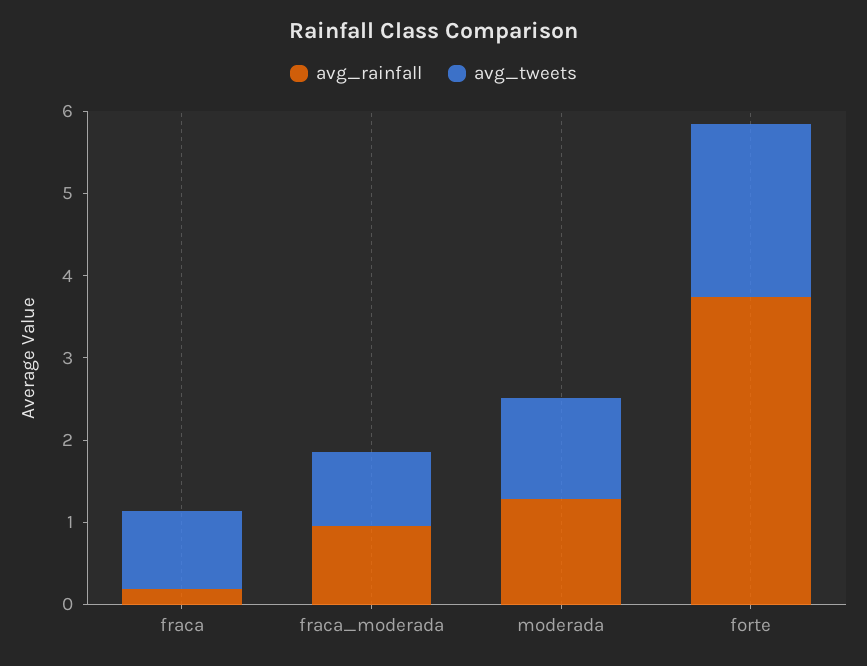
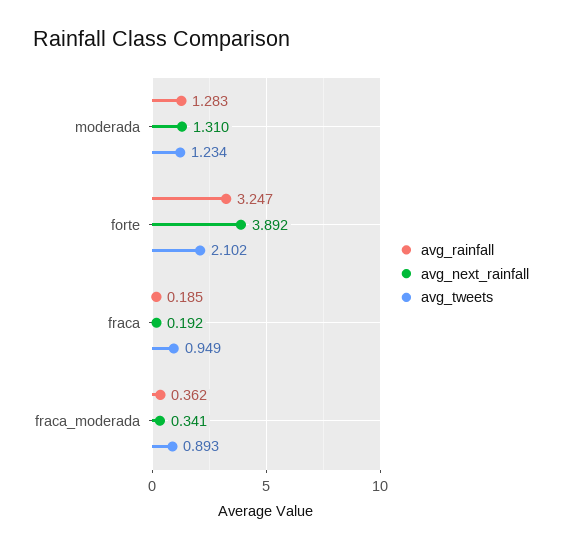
avg_rainfall, fraca_moderada: 1 -> 0.362
avg_rainfall, forte: 3.8 -> 3.247
avg_next_rainfall, moderada: none -> 1.31
avg_next_rainfall, forte: none -> 3.892
avg_next_rainfall, fraca: none -> 0.192
avg_next_rainfall, fraca_moderada: none -> 0.341

